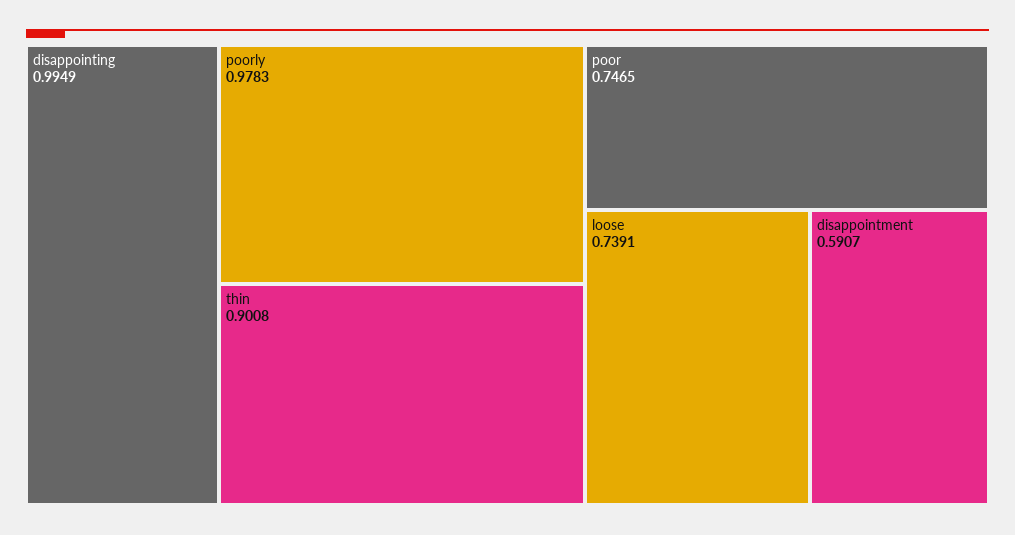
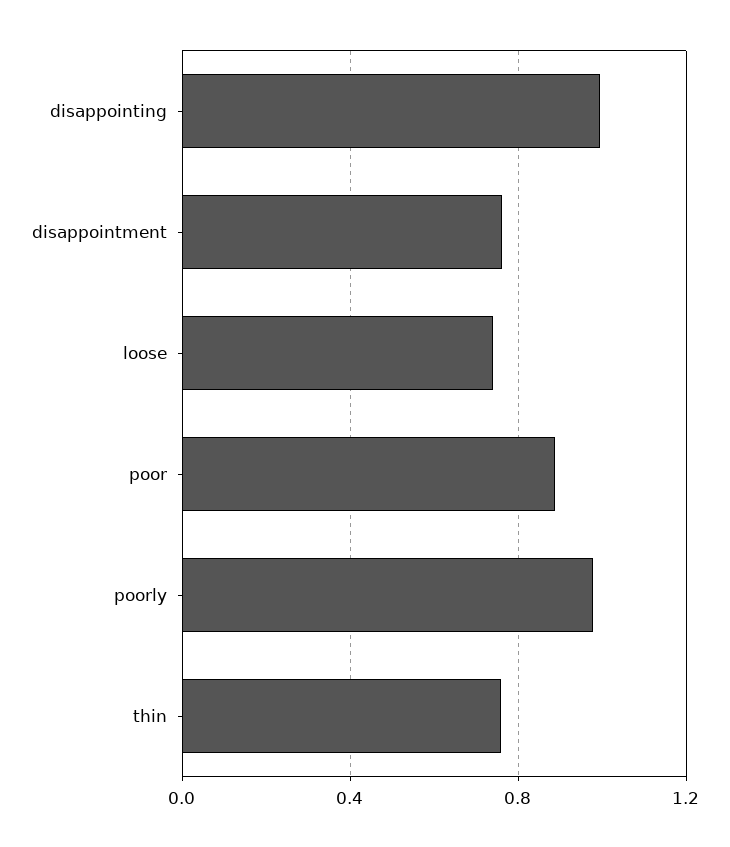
thin: 0.9008 -> 0.75
poor: 0.7465 -> 0.9
disappointment: 0.5907 -> 0.75

